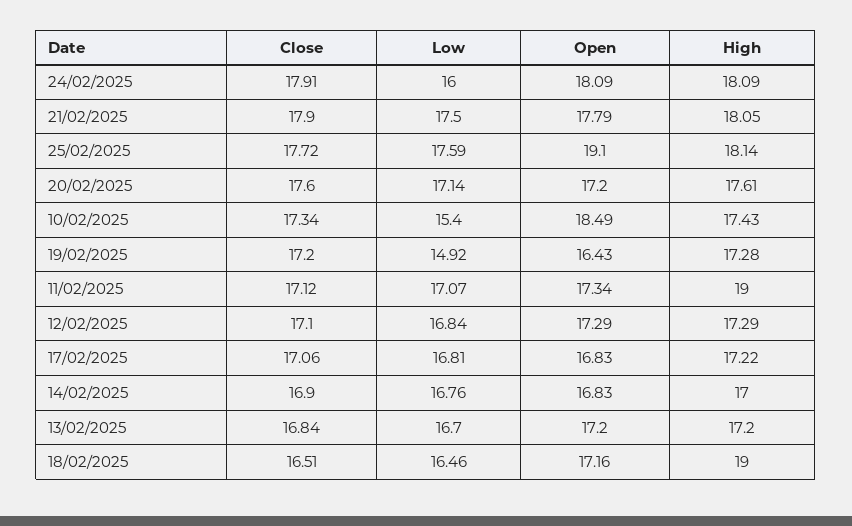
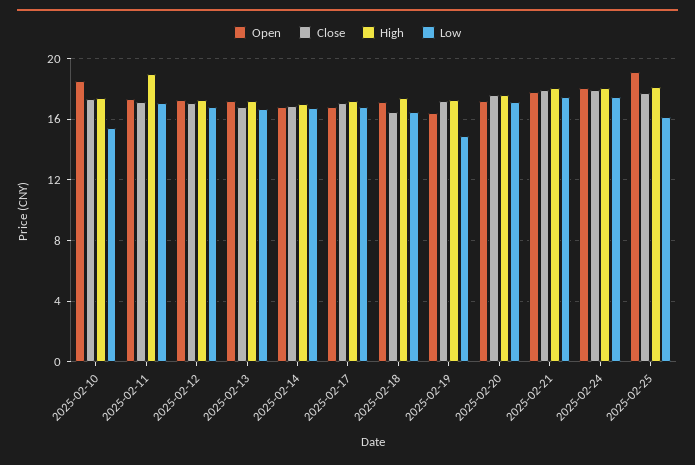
Low, 24/02/2025: 16 -> 17.5
Low, 25/02/2025: 17.59 -> 16
High, 18/02/2025: 19 -> 17.5

